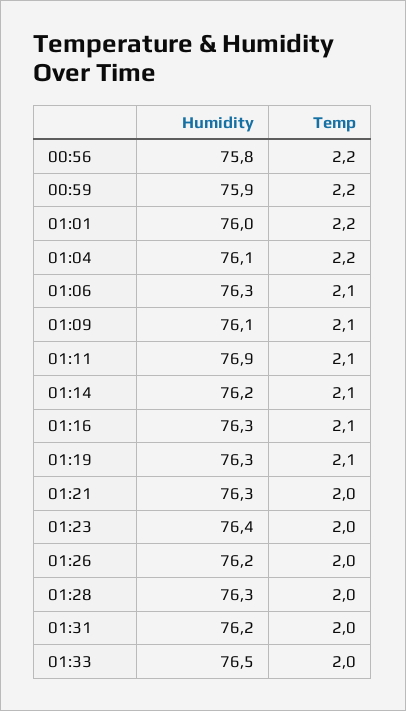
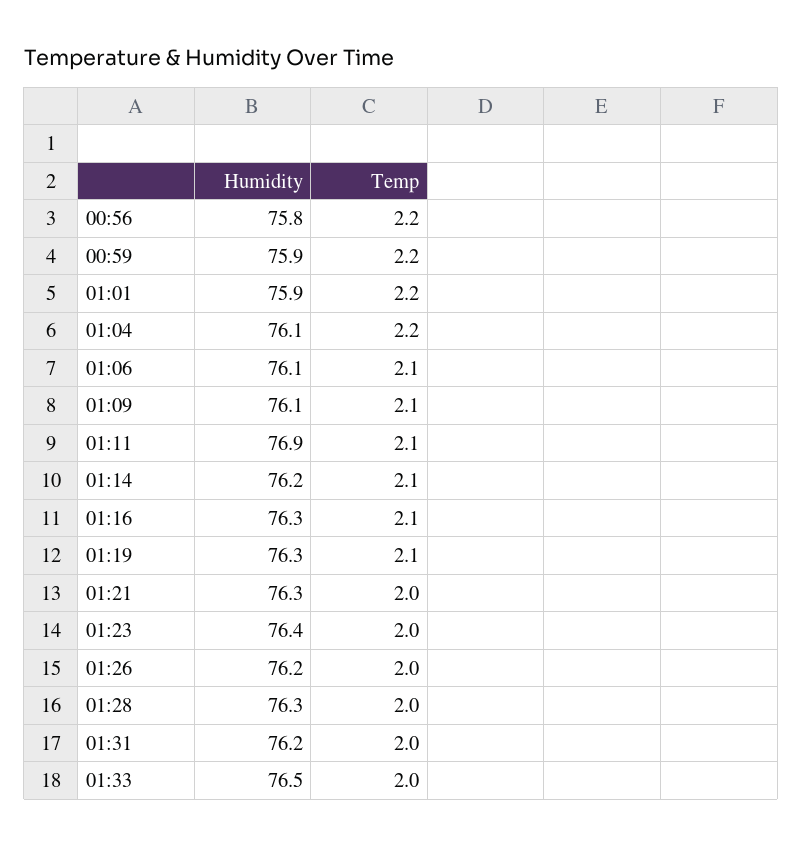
Humidity, 01:01: 76 -> 75.9
Humidity, 01:06: 76.3 -> 76.1

